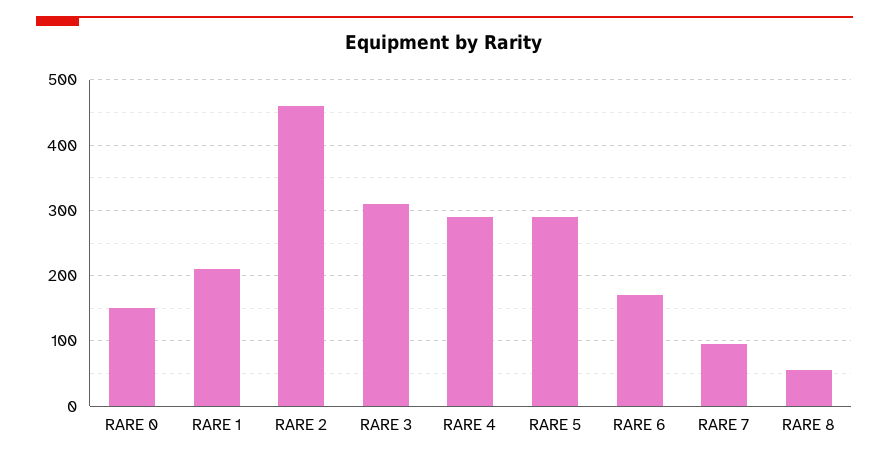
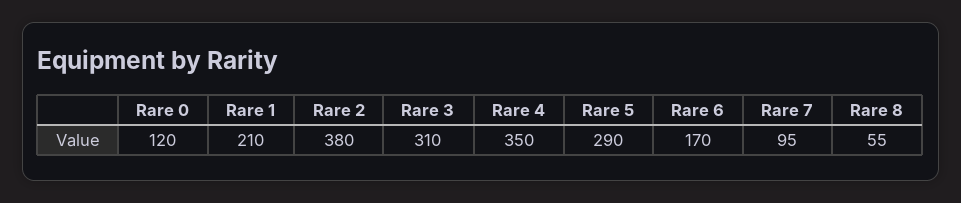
RARE 0: 150 -> 120
RARE 2: 460 -> 380
RARE 4: 290 -> 350

